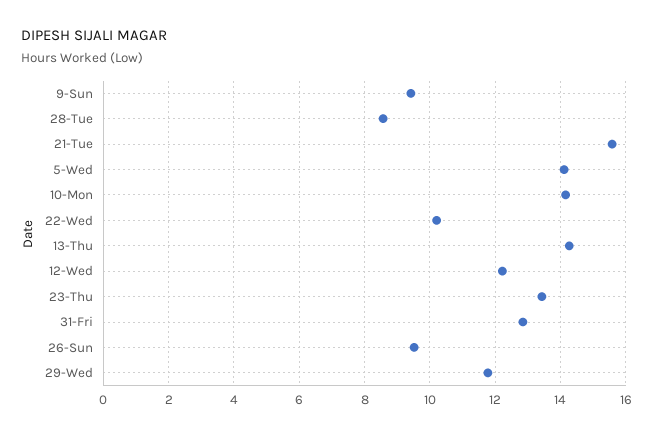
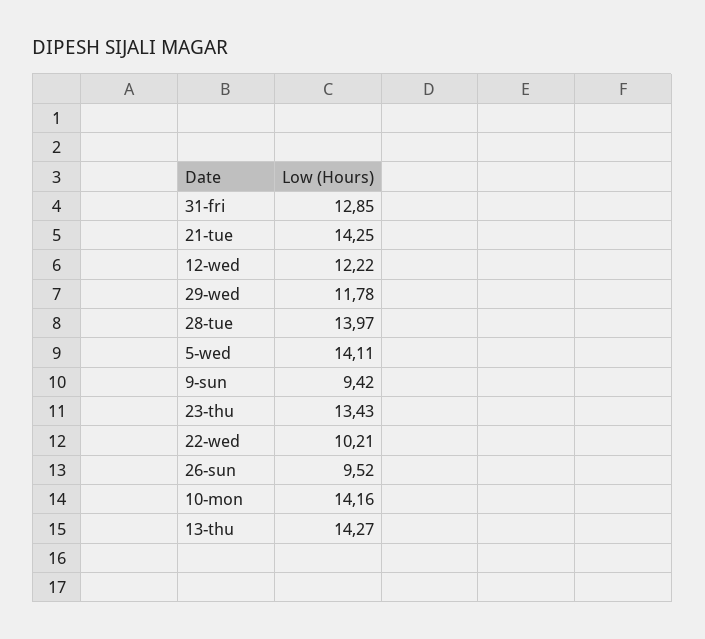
28-Tue: 8.6 -> 13.97
21-Tue: 15.6 -> 14.25

